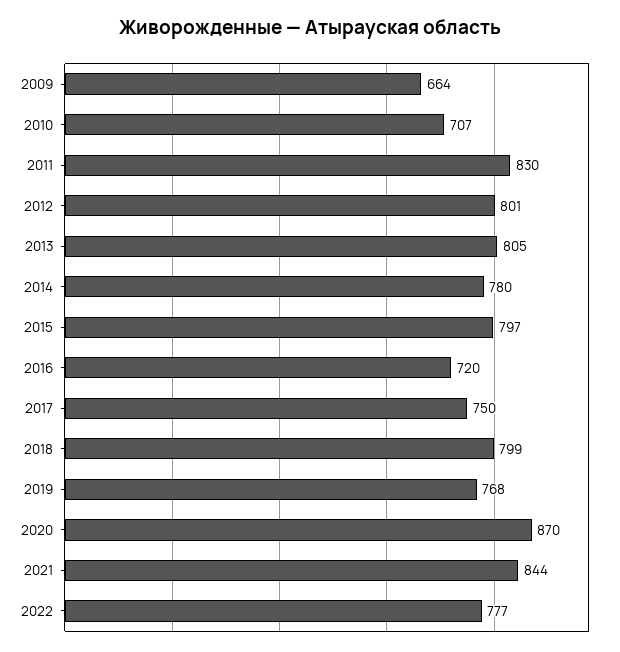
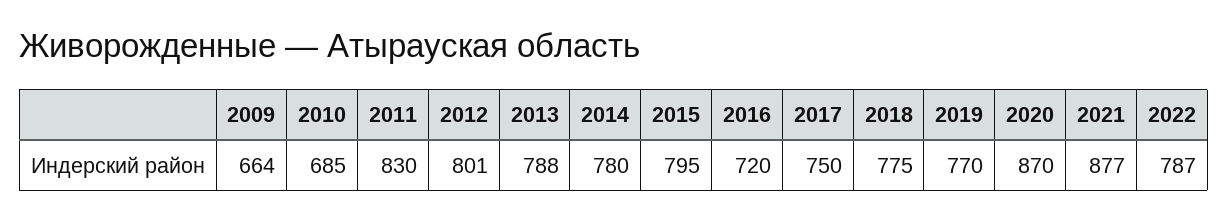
2010: 707 -> 685
2013: 805 -> 788
2015: 797 -> 795
2018: 799 -> 775
2019: 768 -> 770
2021: 844 -> 877
2022: 777 -> 787

